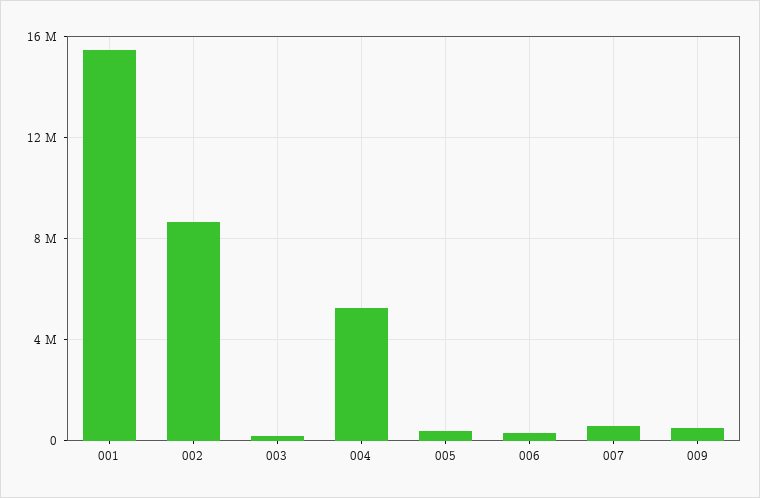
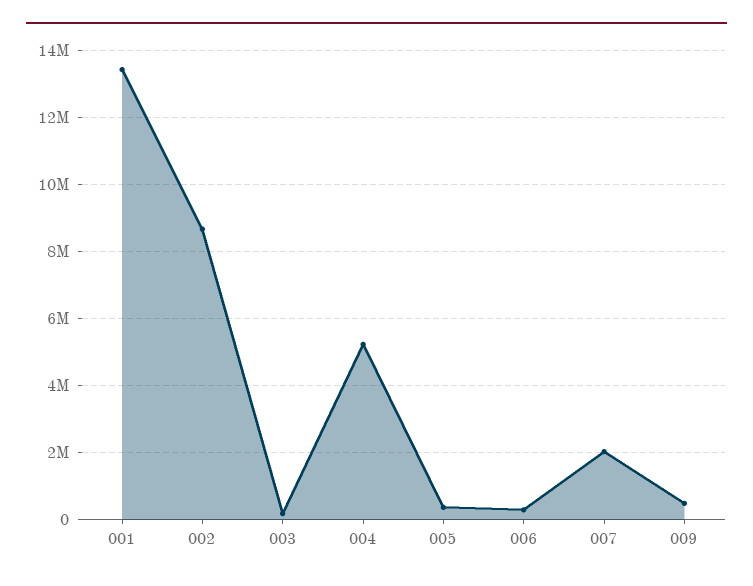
001: 15500000 -> 13400000
007: 500000 -> 2000000

